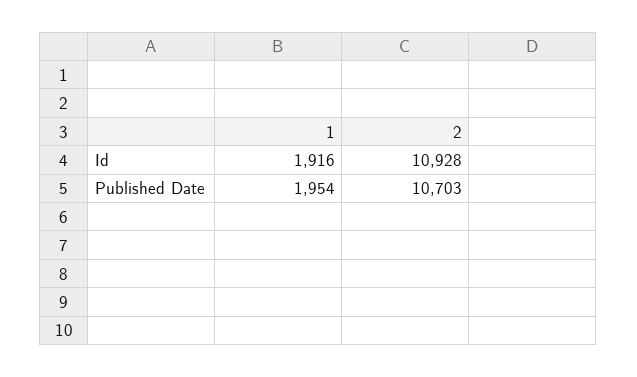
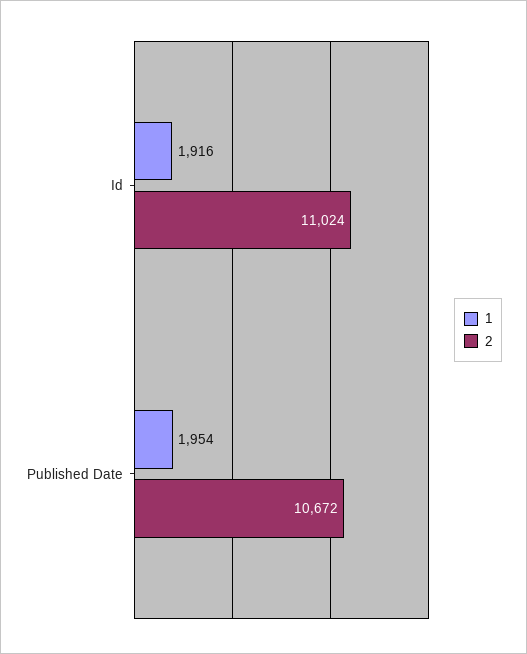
2, Id: 10928 -> 11024
2, Published Date: 10703 -> 10672

